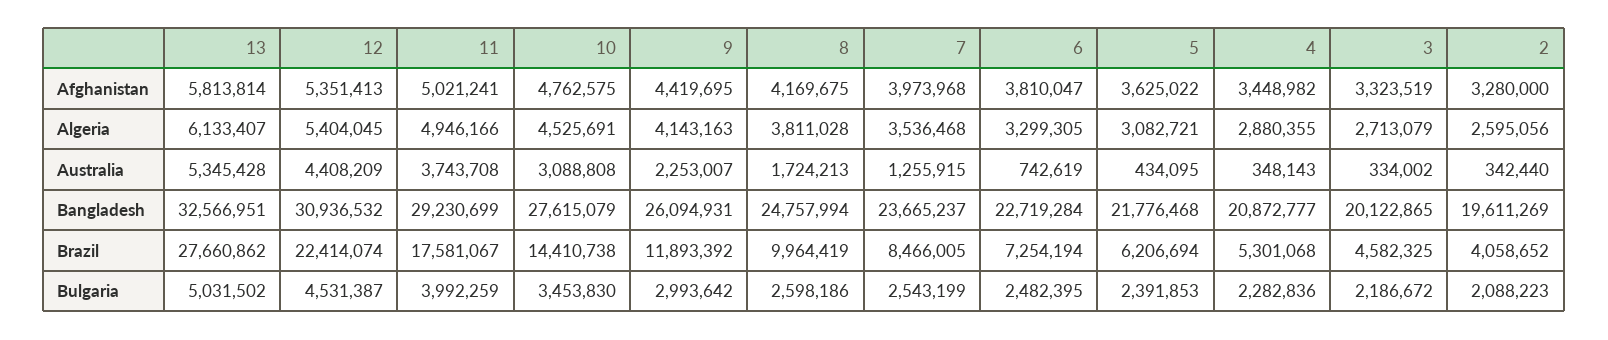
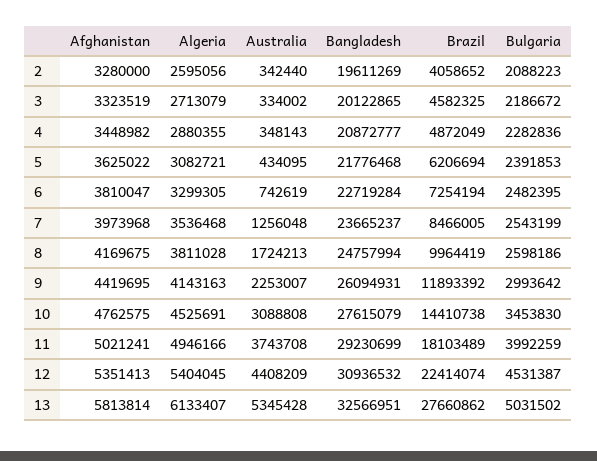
7, Australia: 1255915 -> 1256048
11, Brazil: 17581067 -> 18103489
4, Brazil: 5301068 -> 4872049

